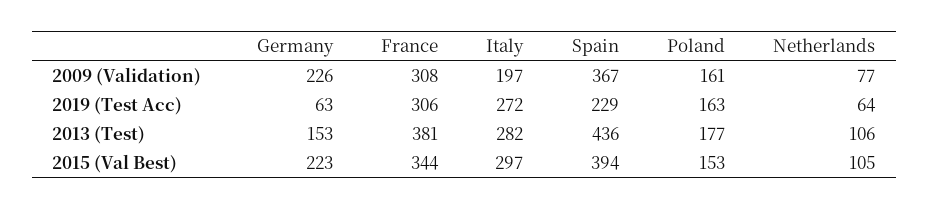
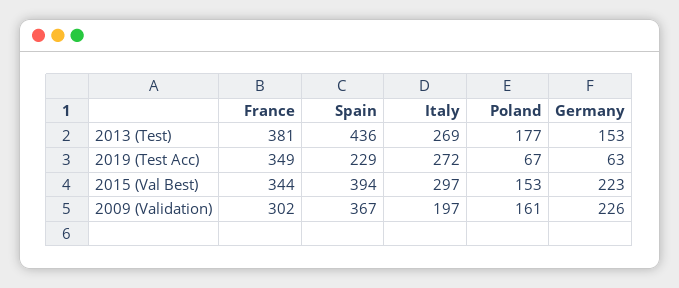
France, 2009 (Validation): 308 -> 302
Netherlands, 2009 (Validation): 77 -> none
France, 2019 (Test Acc): 306 -> 349
Poland, 2019 (Test Acc): 163 -> 67
Netherlands, 2019 (Test Acc): 64 -> none
Italy, 2013 (Test): 282 -> 269
Netherlands, 2013 (Test): 106 -> none
Netherlands, 2015 (Val Best): 105 -> none

